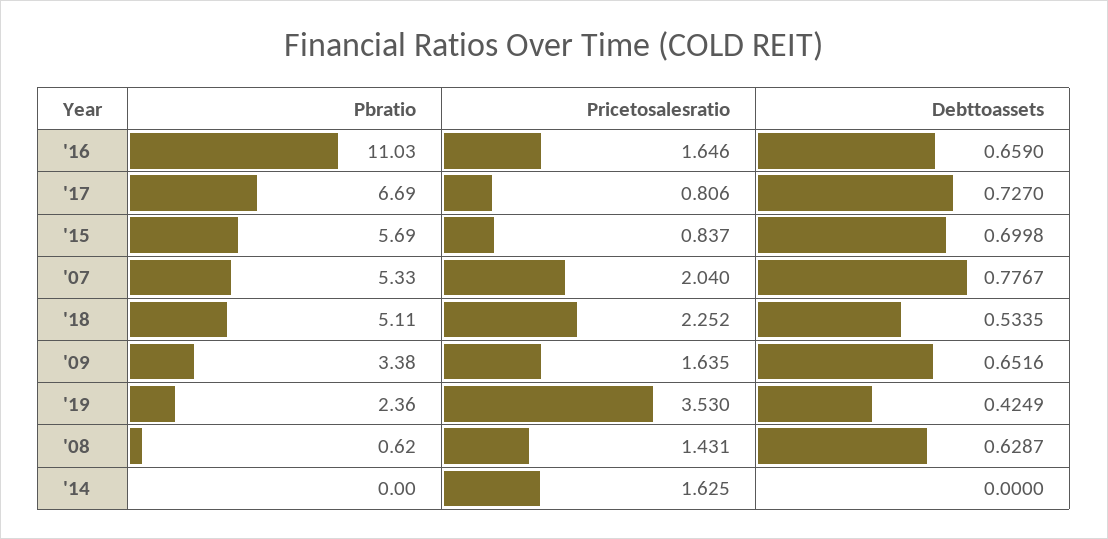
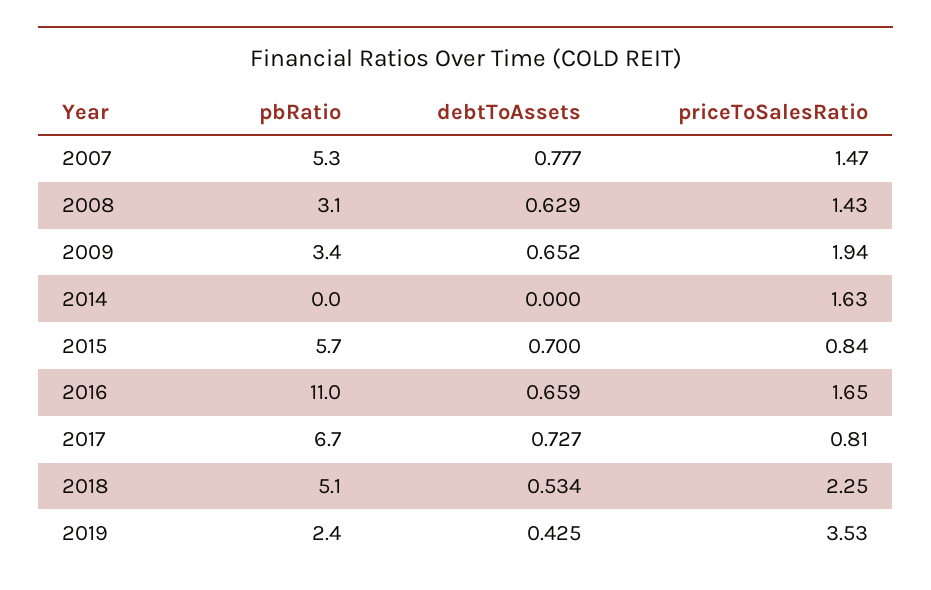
Pricetosalesratio, '07: 2.04 -> 1.47
Pricetosalesratio, '09: 1.635 -> 1.94
Pbratio, '08: 0.62 -> 3.1

